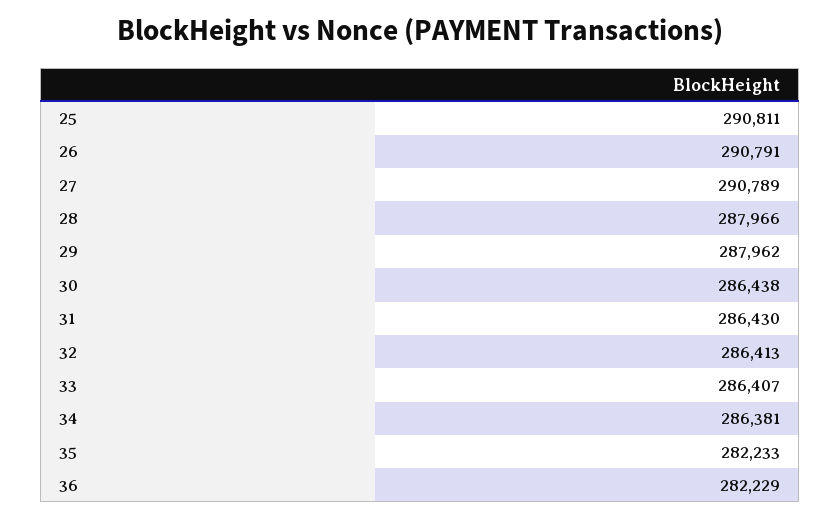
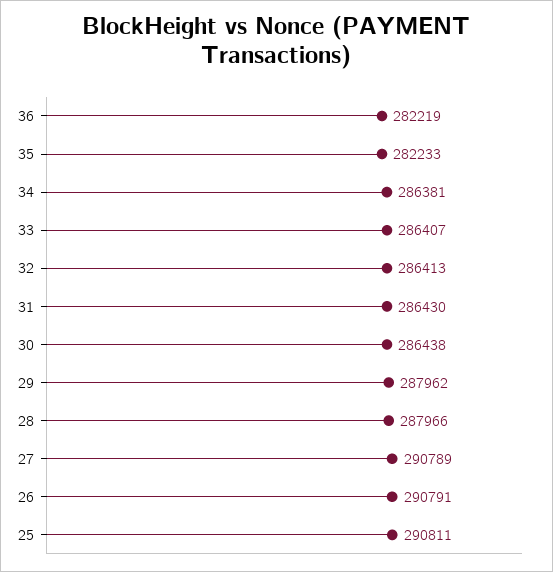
36: 282229 -> 282219

